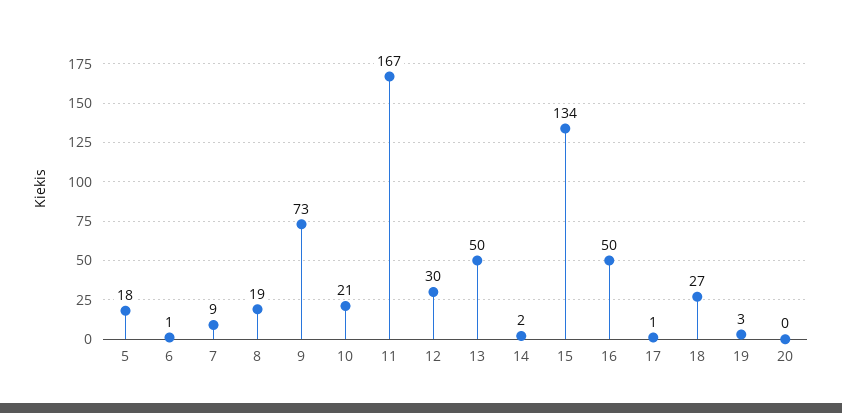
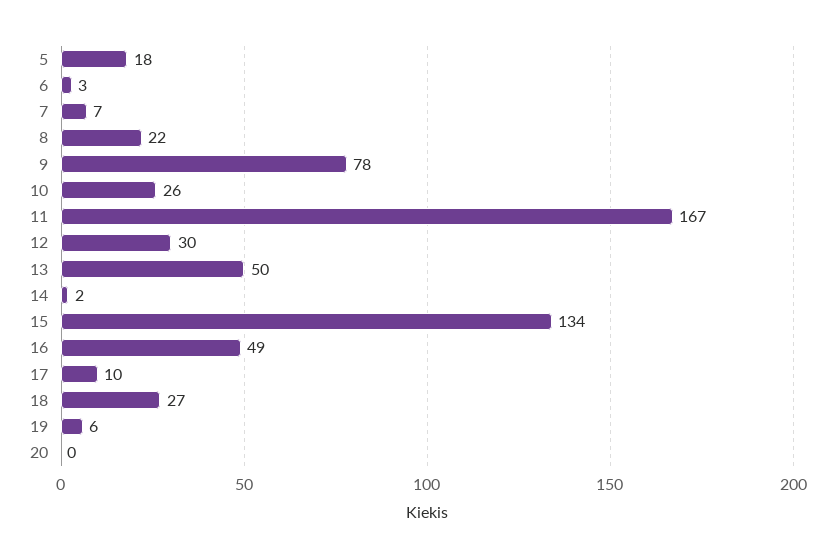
6: 1 -> 3
7: 9 -> 7
8: 19 -> 22
9: 73 -> 78
10: 21 -> 26
16: 50 -> 49
17: 1 -> 10
19: 3 -> 6

